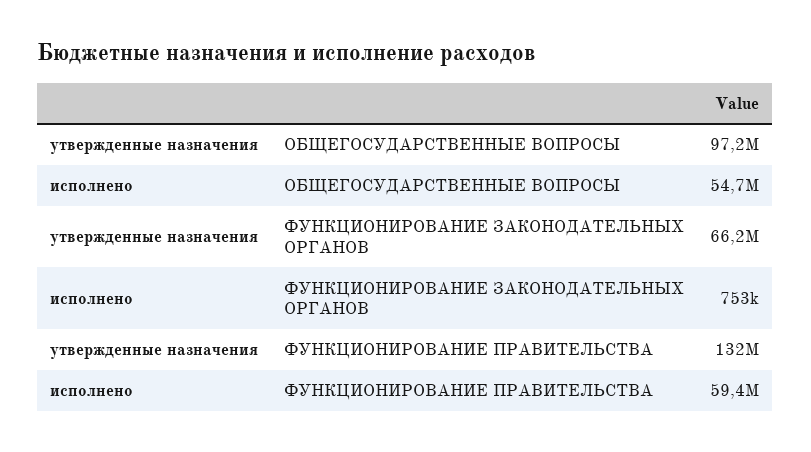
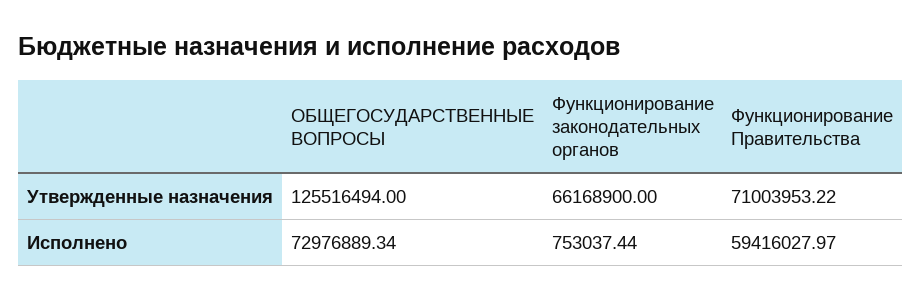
утвержденные назначения, ОБЩЕГОСУДАРСТВЕННЫЕ ВОПРОСЫ: 97200000 -> 125516494
исполнено, ОБЩЕГОСУДАРСТВЕННЫЕ ВОПРОСЫ: 54700000 -> 72976889.34
утвержденные назначения, ФУНКЦИОНИРОВАНИЕ ПРАВИТЕЛЬСТВА: 132000000 -> 71003953.22

